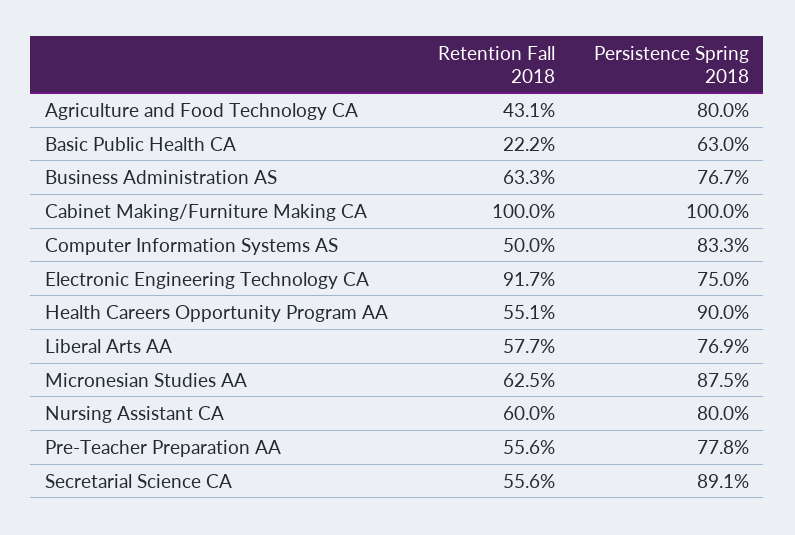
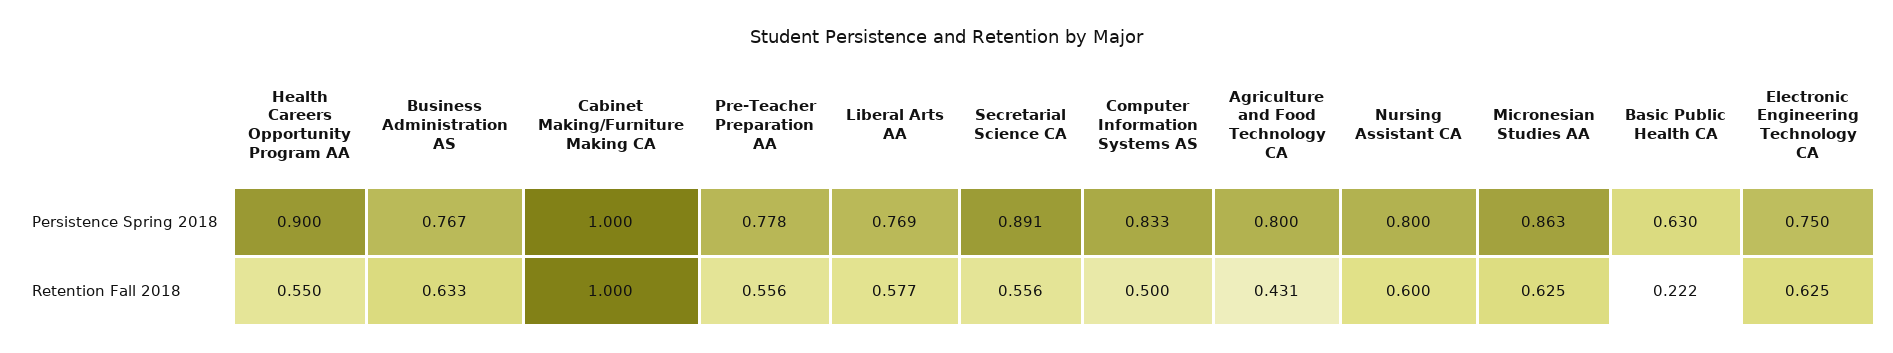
Retention Fall 2018, Electronic Engineering Technology CA: 0.917 -> 0.625
Retention Fall 2018, Health Careers Opportunity Program AA: 0.551 -> 0.55
Persistence Spring 2018, Micronesian Studies AA: 0.875 -> 0.863

